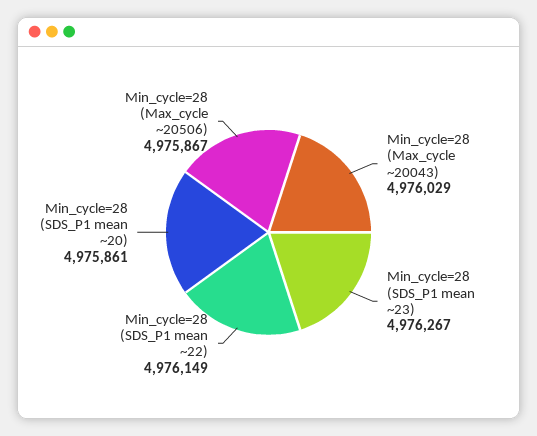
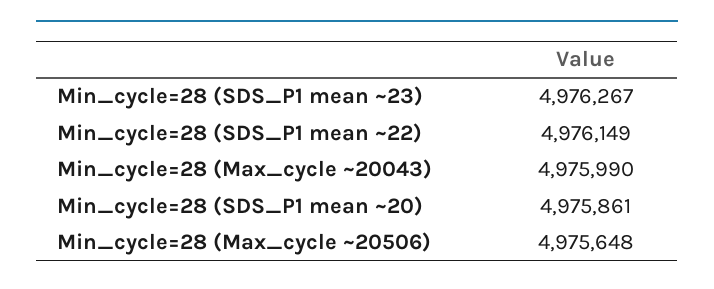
Min_cycle=28 (Max_cycle ~20043): 4976029 -> 4975990
Min_cycle=28 (Max_cycle ~20506): 4975867 -> 4975648

